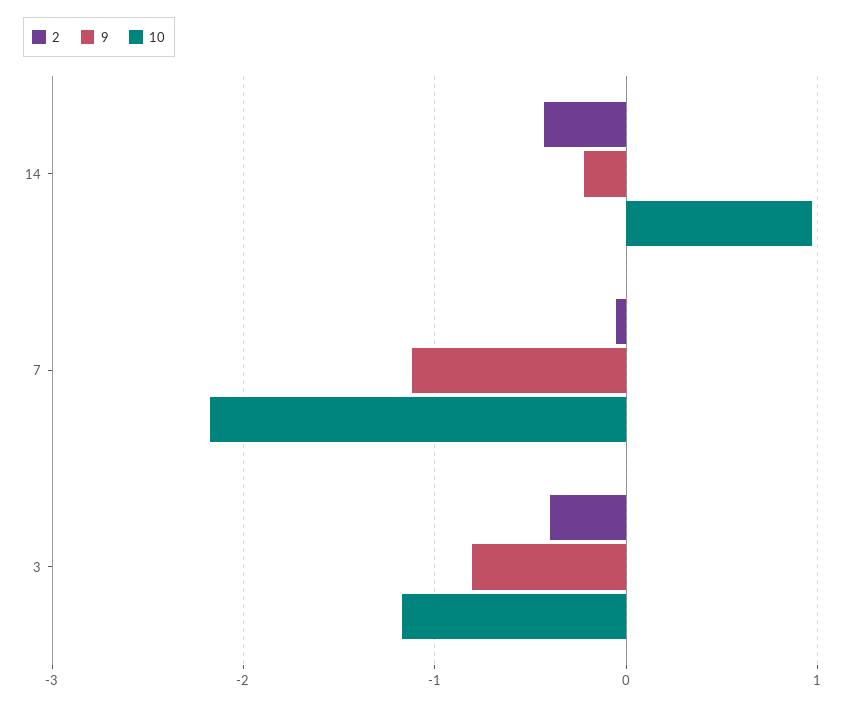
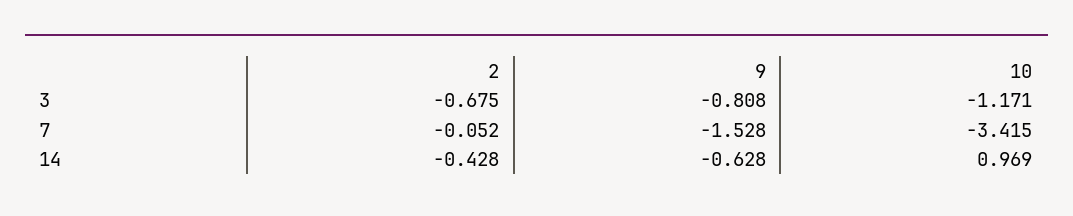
9, 14: -0.2 -> -0.628
9, 7: -1.1 -> -1.528
10, 7: -2.2 -> -3.415
2, 3: -0.4 -> -0.675

